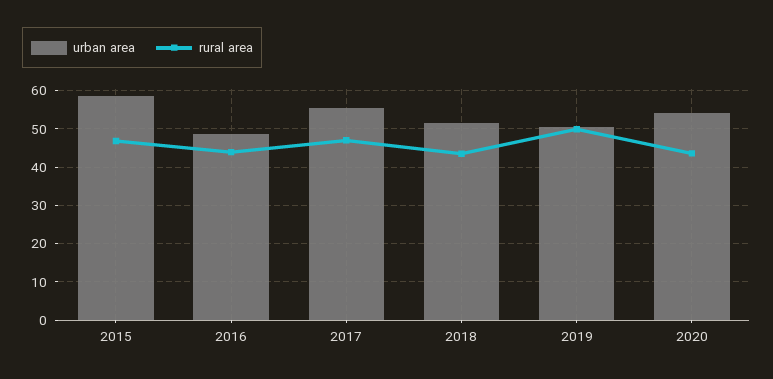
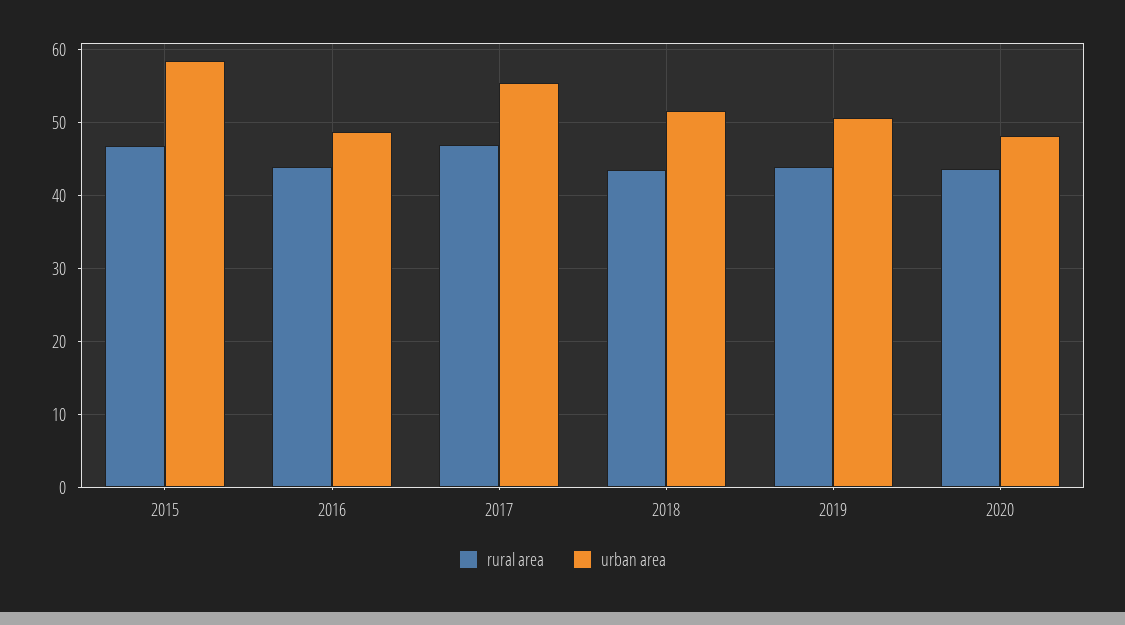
rural area, 2019: 50 -> 44
urban area, 2020: 54 -> 48

